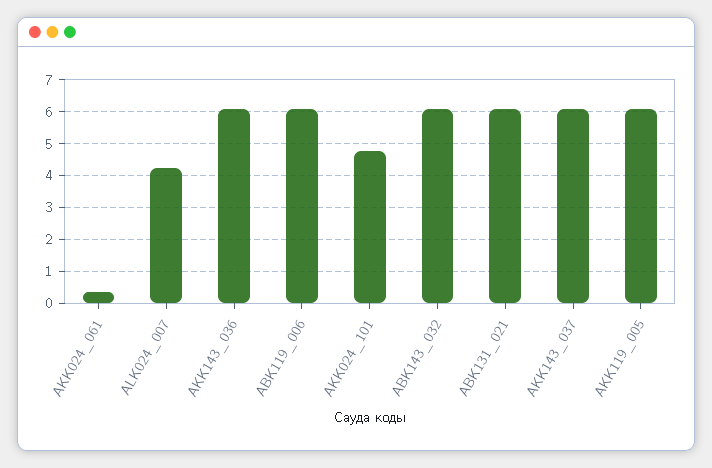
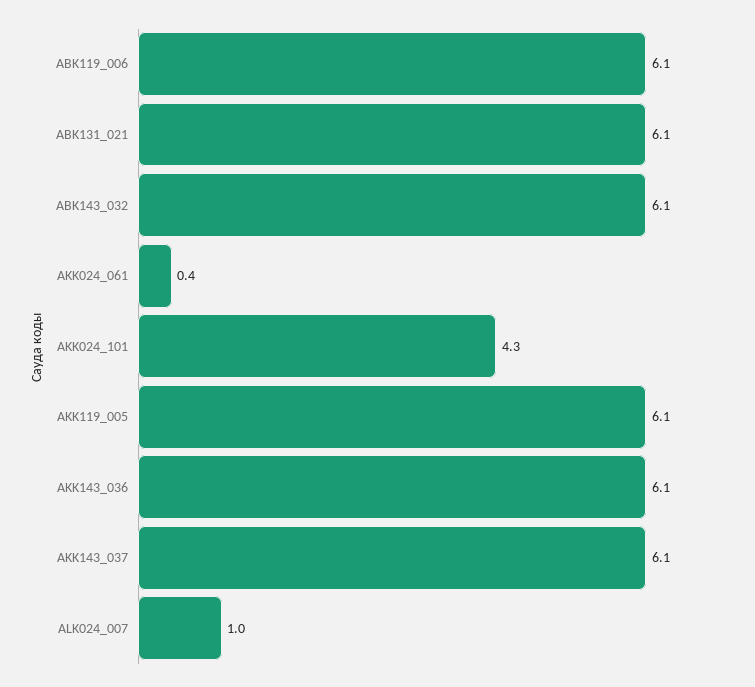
ALK024_007: 4.2 -> 1
AKK024_101: 4.8 -> 4.3

